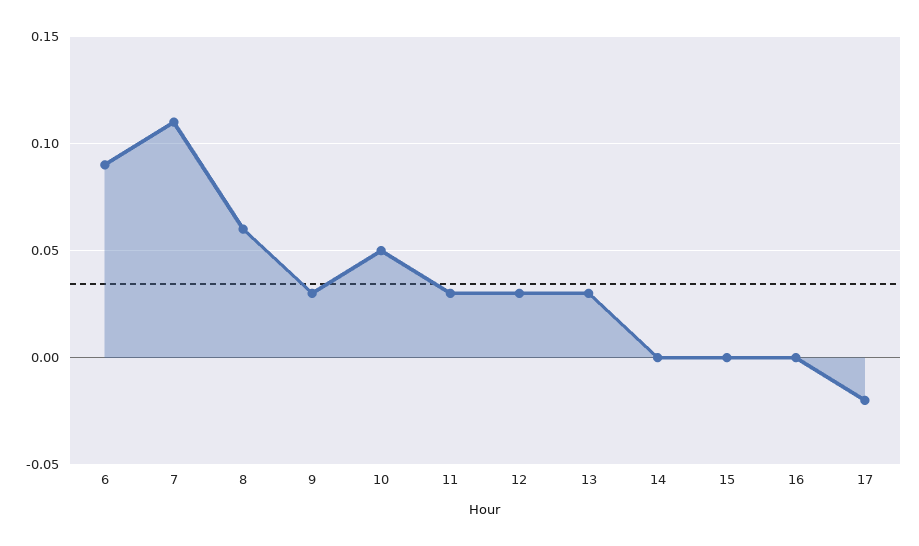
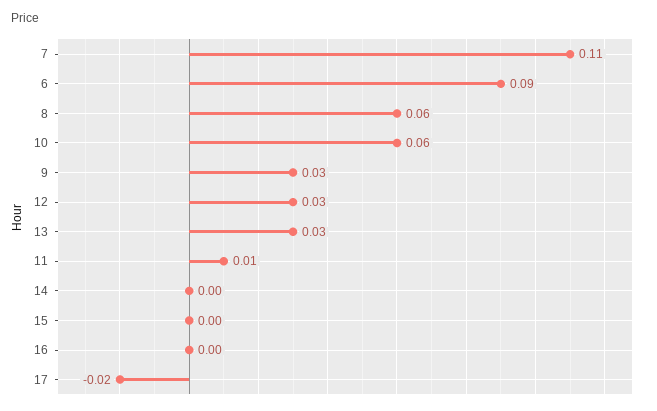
10: 0.05 -> 0.06
11: 0.03 -> 0.01

